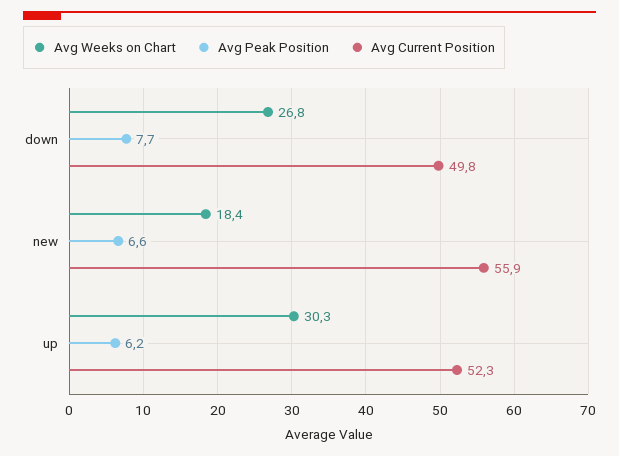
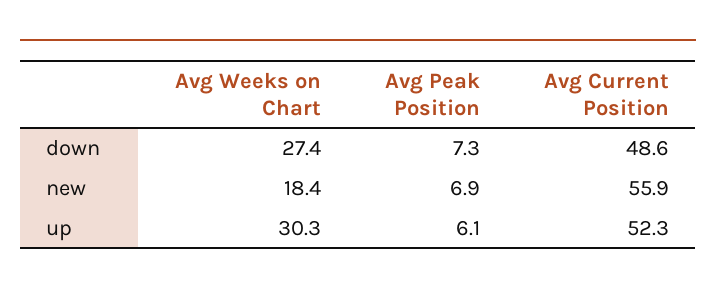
Avg Weeks on Chart, down: 26.8 -> 27.4
Avg Peak Position, down: 7.7 -> 7.3
Avg Current Position, down: 49.8 -> 48.6
Avg Peak Position, new: 6.6 -> 6.9
Avg Peak Position, up: 6.2 -> 6.1

